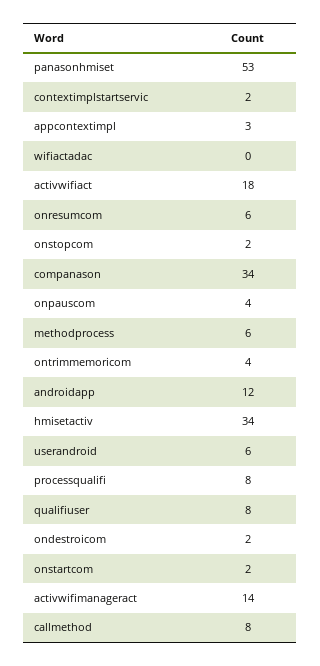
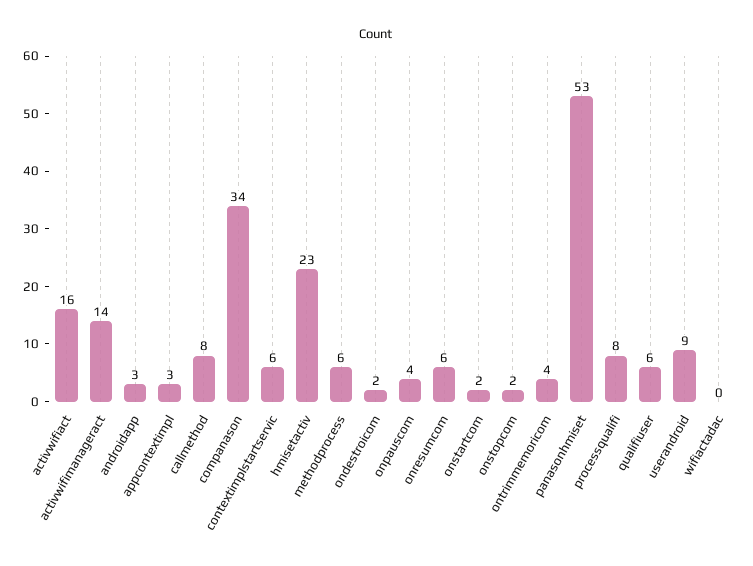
contextimplstartservic: 2 -> 6
activwifiact: 18 -> 16
androidapp: 12 -> 3
hmisetactiv: 34 -> 23
userandroid: 6 -> 9
qualifiuser: 8 -> 6

